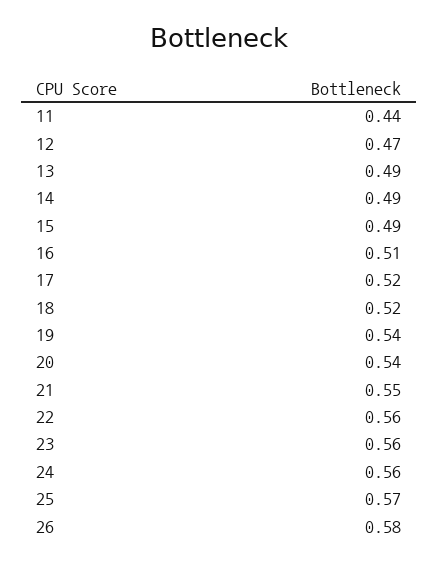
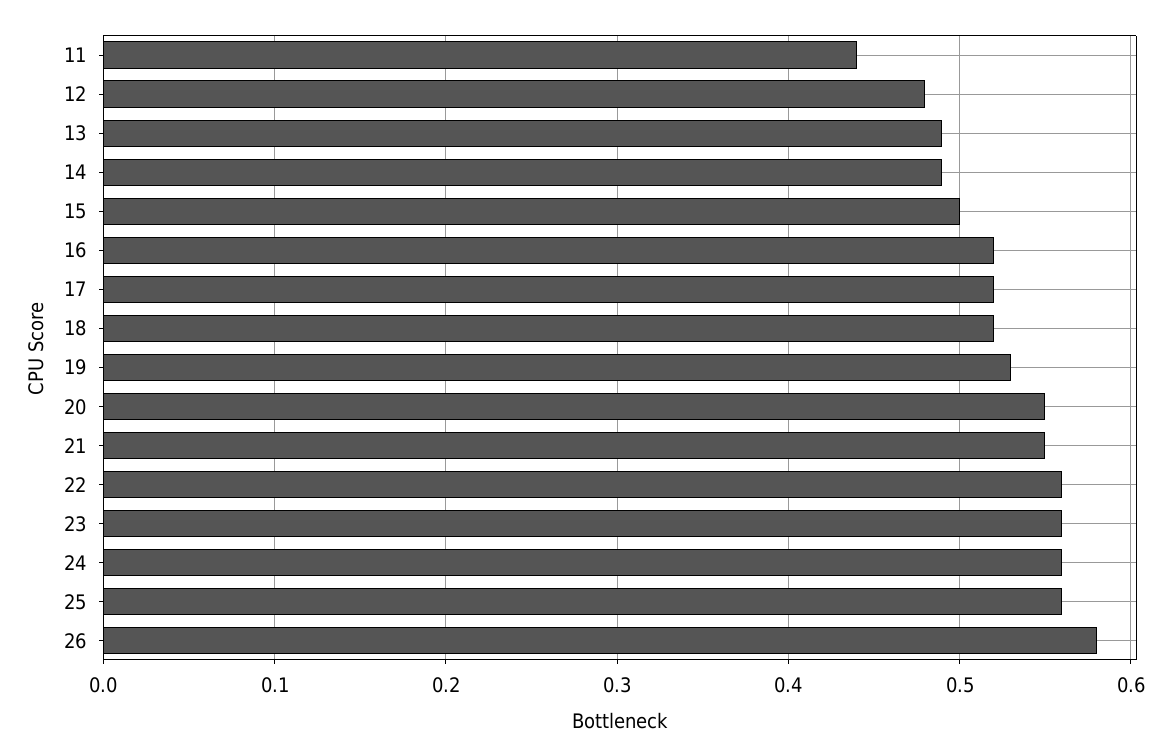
12: 0.47 -> 0.48
15: 0.49 -> 0.5
16: 0.51 -> 0.52
19: 0.54 -> 0.53
20: 0.54 -> 0.55
25: 0.57 -> 0.56

